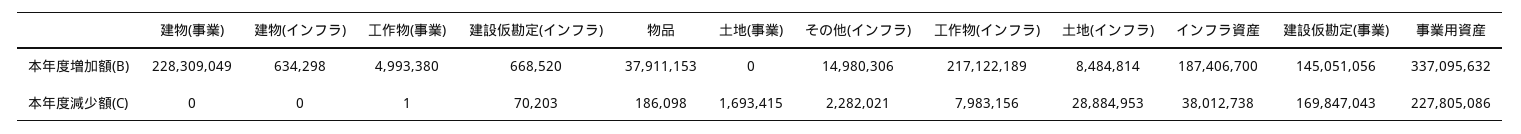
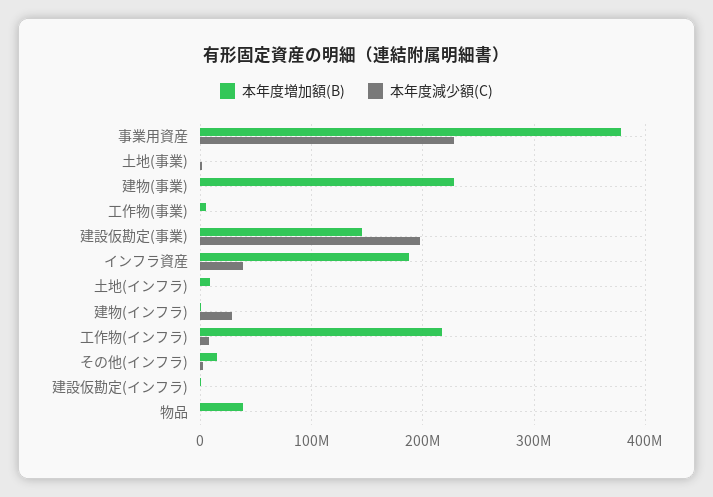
本年度増加額(B), 事業用資産: 337095632 -> 380000000
本年度減少額(C), 建物(インフラ): 0 -> 30000000
本年度減少額(C), 土地(インフラ): 28884953 -> 0
本年度減少額(C), 建設仮勘定(事業): 169847043 -> 200000000

